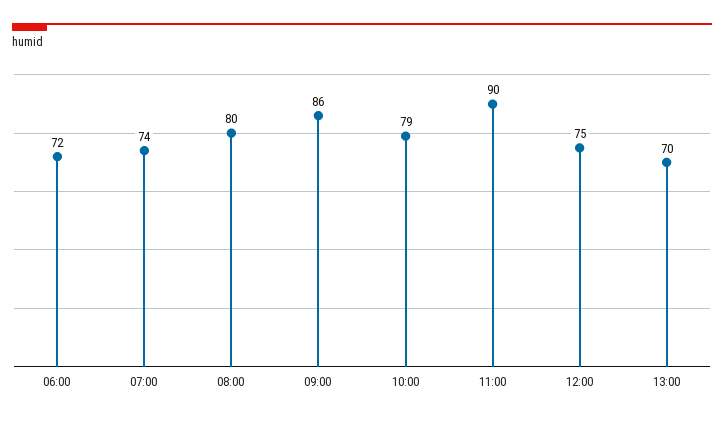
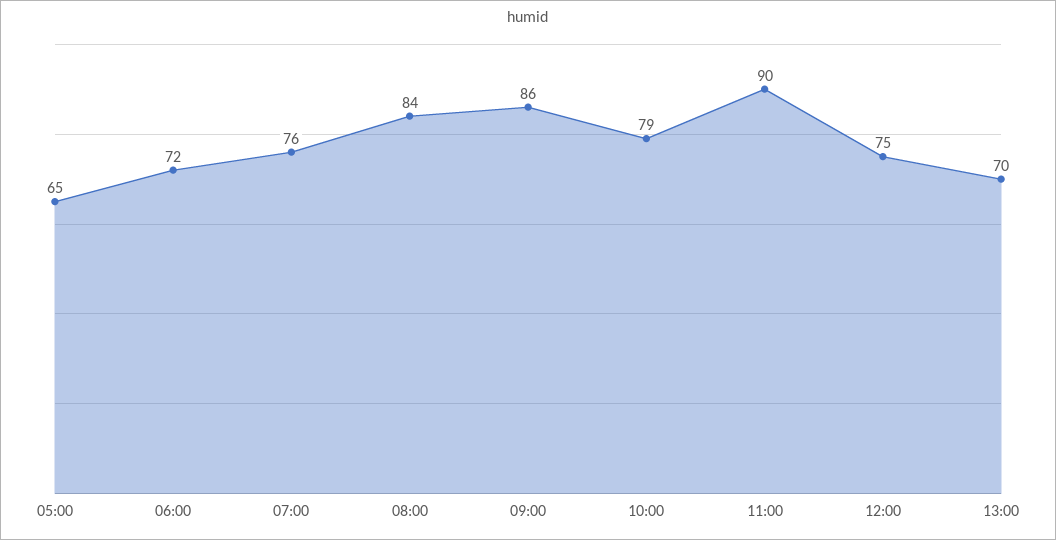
07:00: 74 -> 76
08:00: 80 -> 84
05:00: none -> 65

